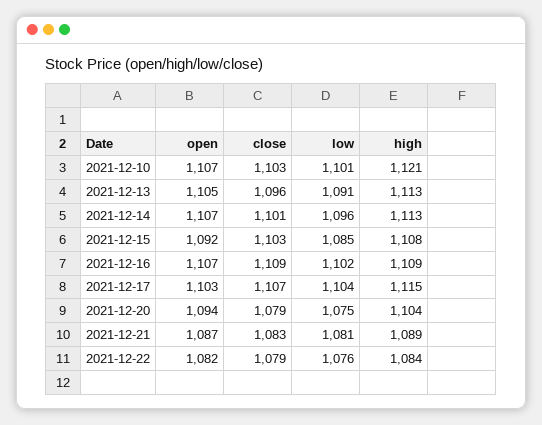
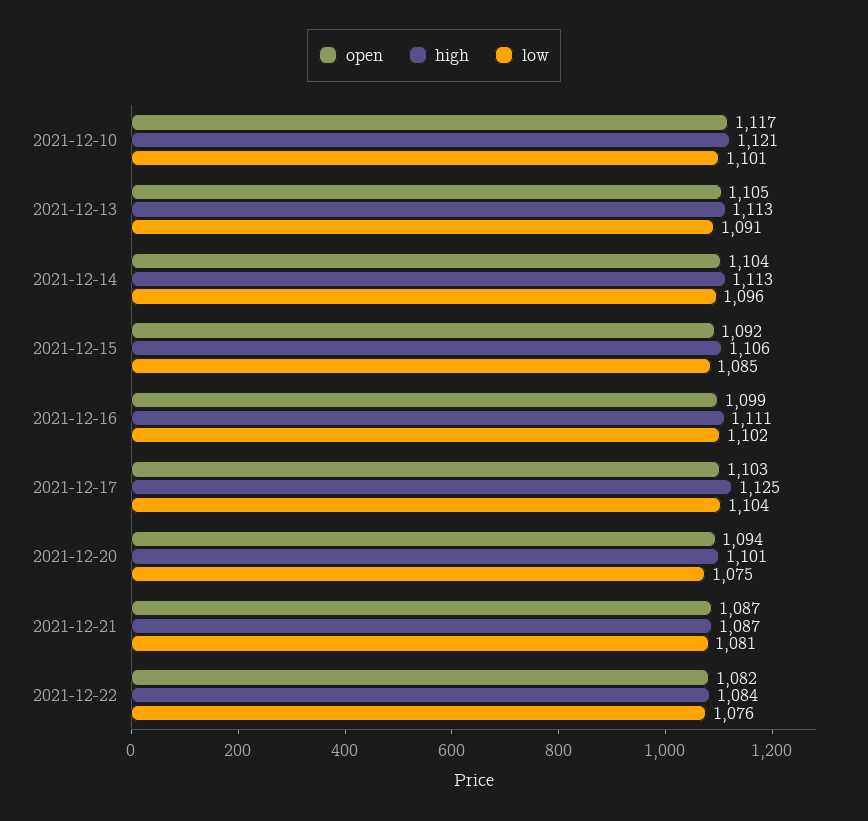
open, 2021-12-10: 1107 -> 1117
close, 2021-12-10: 1103 -> none
close, 2021-12-13: 1096 -> none
open, 2021-12-14: 1107 -> 1104
close, 2021-12-14: 1101 -> none
close, 2021-12-15: 1103 -> none
high, 2021-12-15: 1108 -> 1106
open, 2021-12-16: 1107 -> 1099
close, 2021-12-16: 1109 -> none
high, 2021-12-16: 1109 -> 1111
close, 2021-12-17: 1107 -> none
high, 2021-12-17: 1115 -> 1125
close, 2021-12-20: 1079 -> none
high, 2021-12-20: 1104 -> 1101
close, 2021-12-21: 1083 -> none
high, 2021-12-21: 1089 -> 1087
close, 2021-12-22: 1079 -> none

